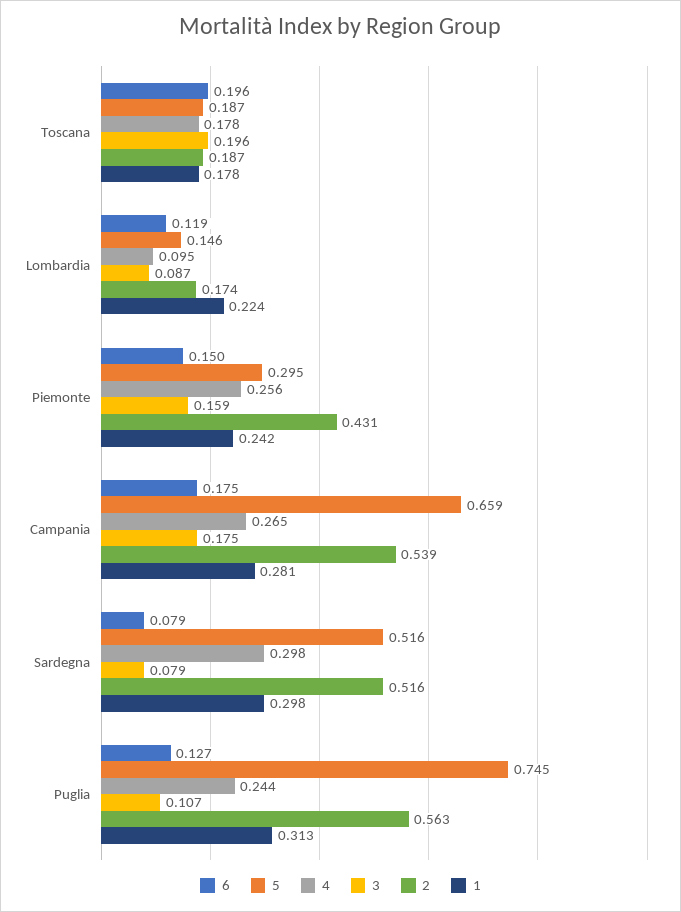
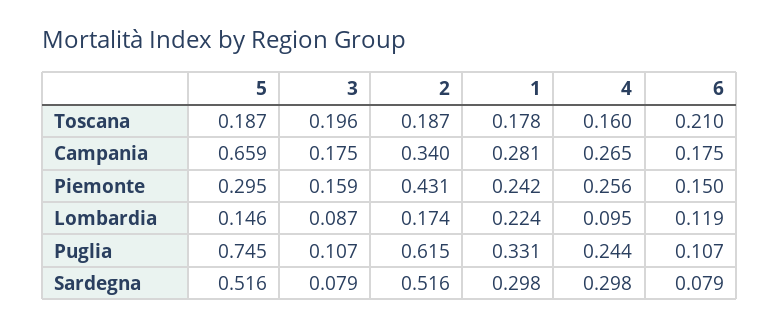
6, Toscana: 0.196 -> 0.21
4, Toscana: 0.178 -> 0.16
2, Campania: 0.539 -> 0.34
6, Puglia: 0.127 -> 0.107
2, Puglia: 0.563 -> 0.615
1, Puglia: 0.313 -> 0.331

